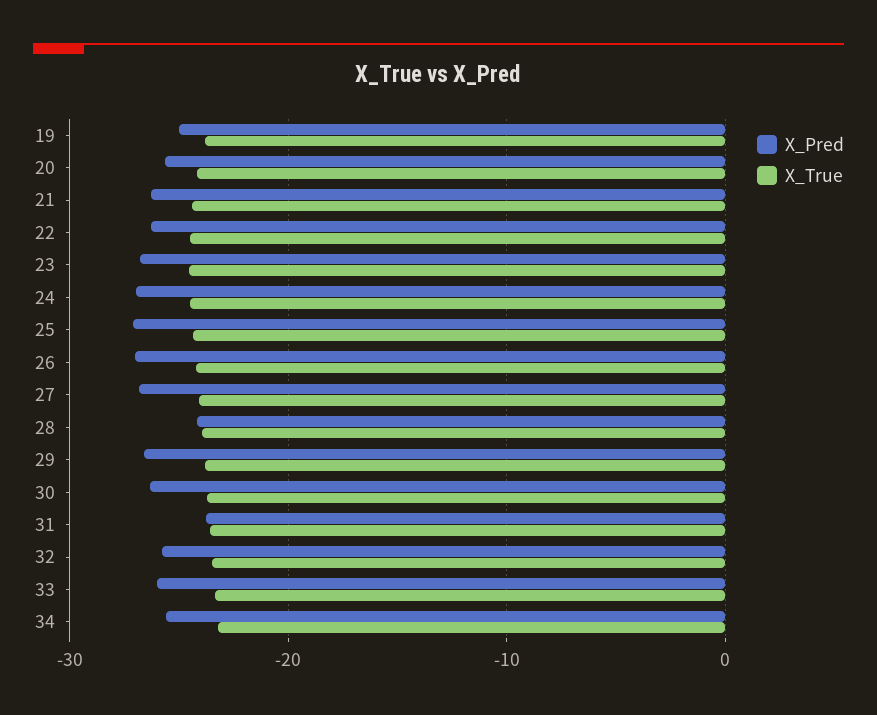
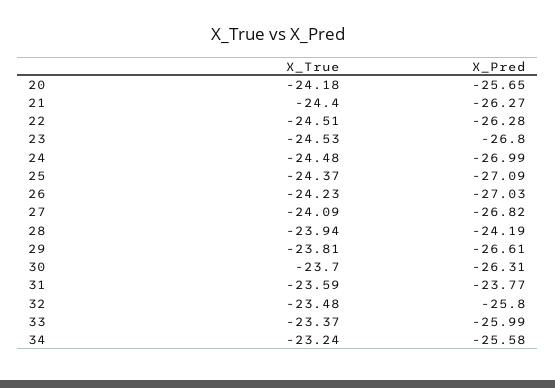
X_Pred, 19: -25 -> none
X_True, 19: -24 -> none

